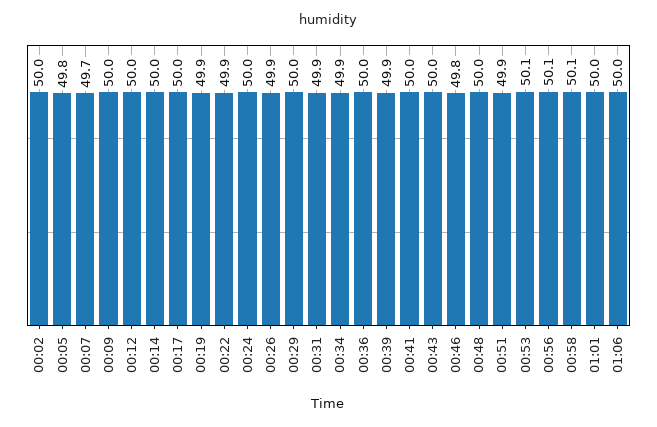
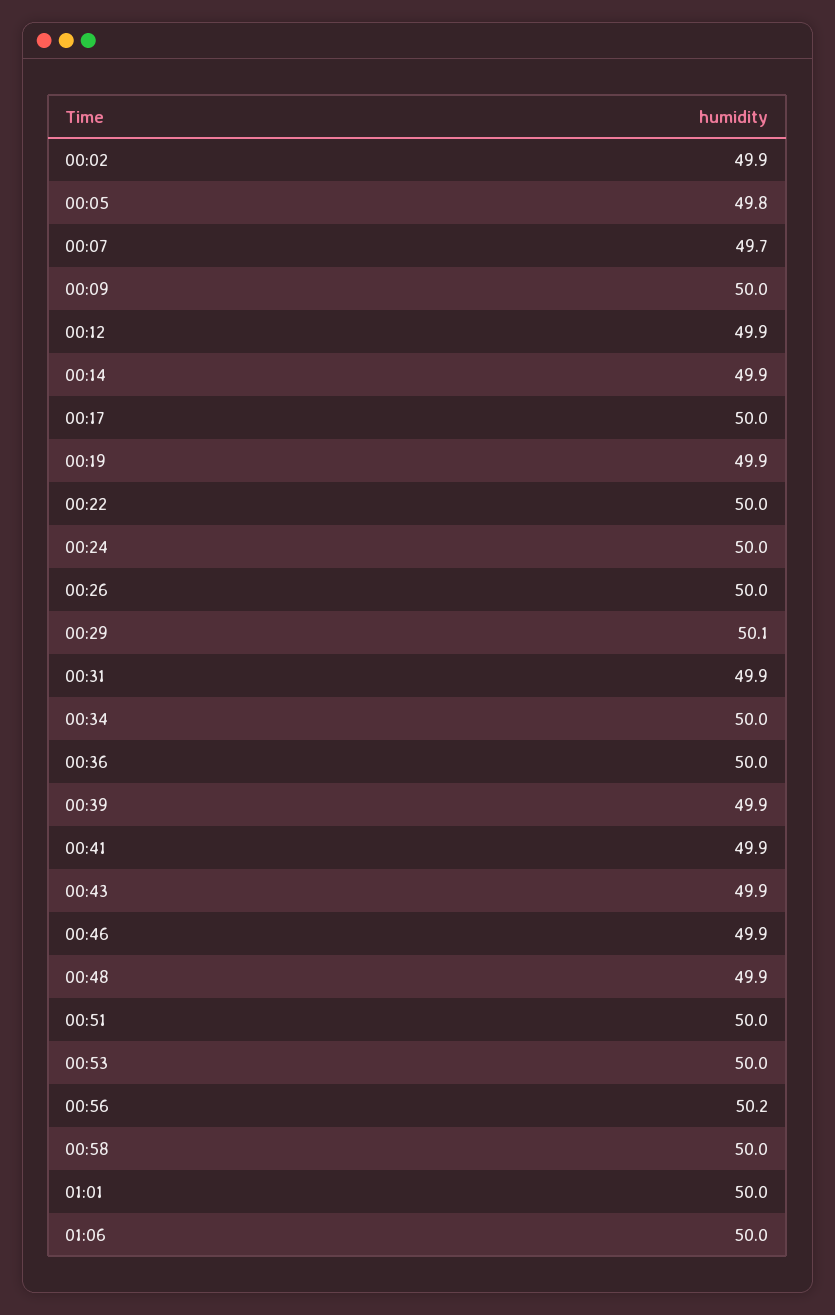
00:02: 50 -> 49.9
00:12: 50 -> 49.9
00:14: 50 -> 49.9
00:22: 49.9 -> 50
00:26: 49.9 -> 50
00:29: 50 -> 50.1
00:34: 49.9 -> 50
00:41: 50 -> 49.9
00:43: 50 -> 49.9
00:46: 49.8 -> 49.9
00:48: 50 -> 49.9
00:51: 49.9 -> 50
00:53: 50.1 -> 50
00:56: 50.1 -> 50.2
00:58: 50.1 -> 50

